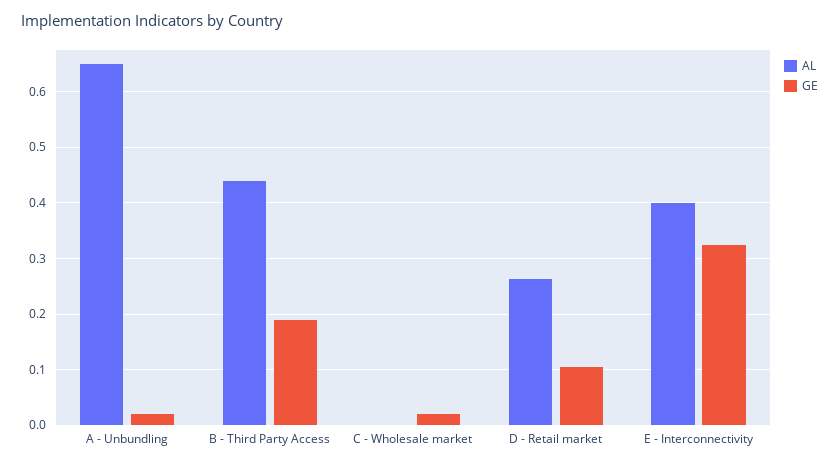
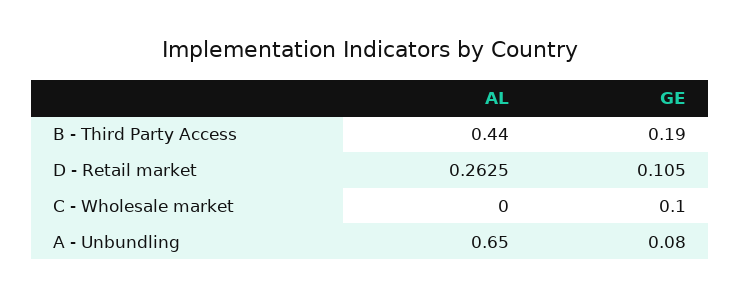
GE, A - Unbundling: 0.02 -> 0.08
GE, C - Wholesale market: 0.02 -> 0.1
AL, E - Interconnectivity: 0.4 -> none
GE, E - Interconnectivity: 0.32 -> none

